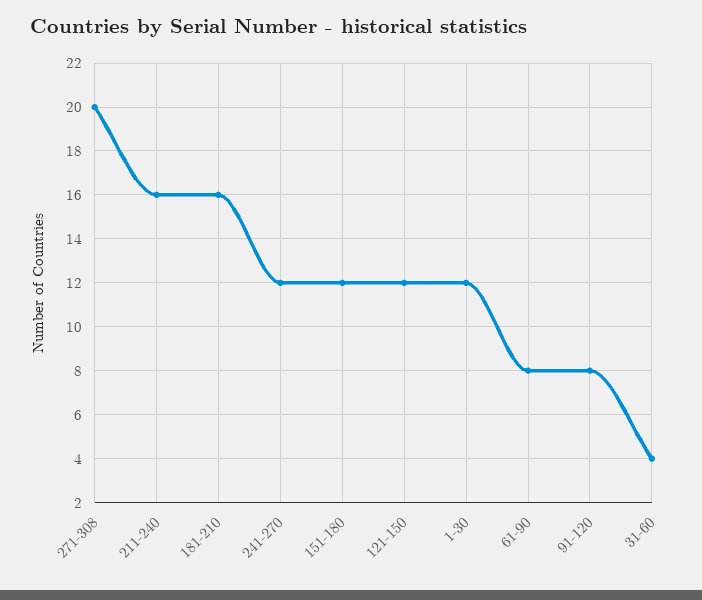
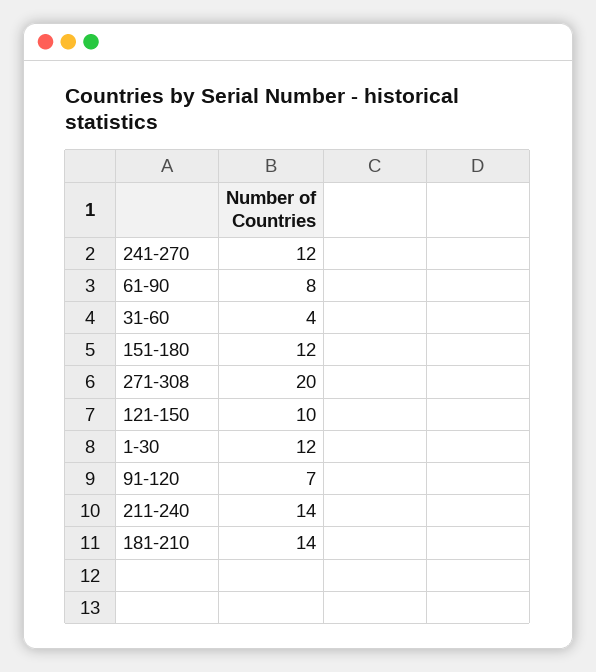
211-240: 16 -> 14
181-210: 16 -> 14
121-150: 12 -> 10
91-120: 8 -> 7

